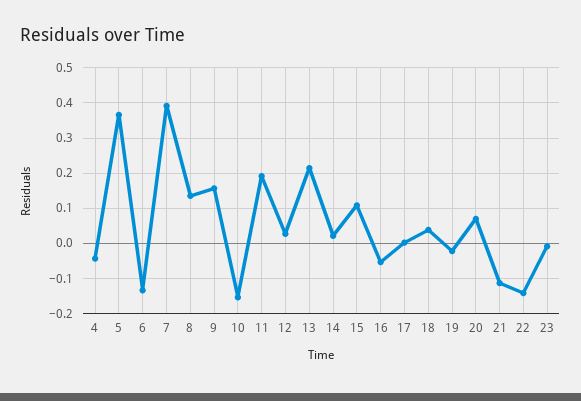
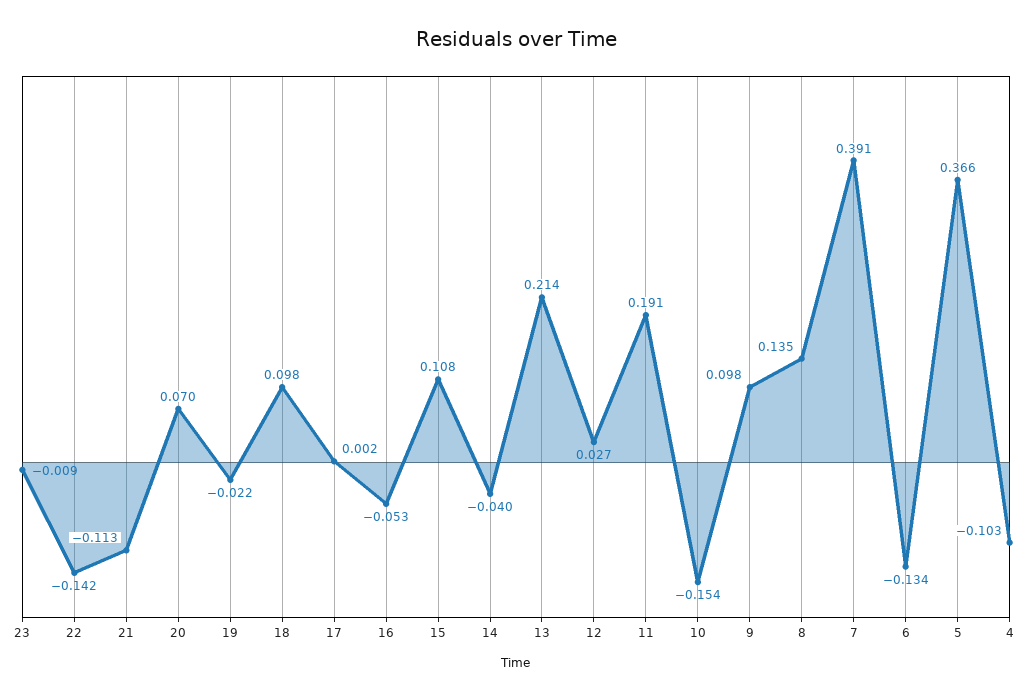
4: -0.04 -> -0.103
9: 0.16 -> 0.098
14: 0.02 -> -0.04
18: 0.04 -> 0.098

